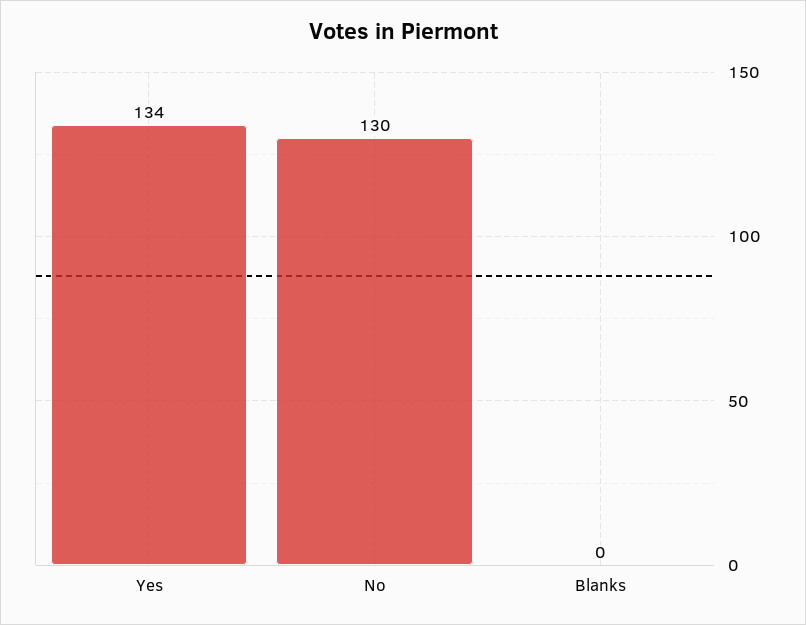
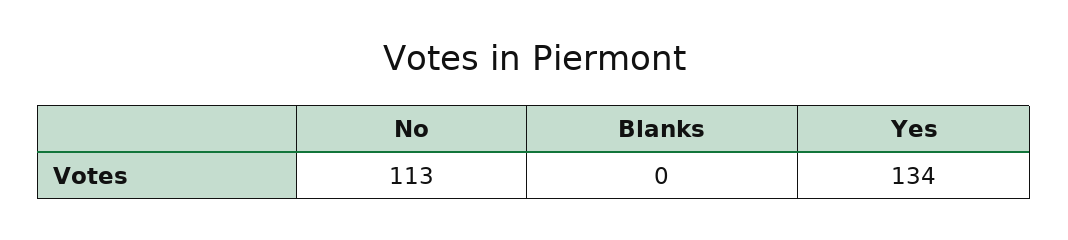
No: 130 -> 113

